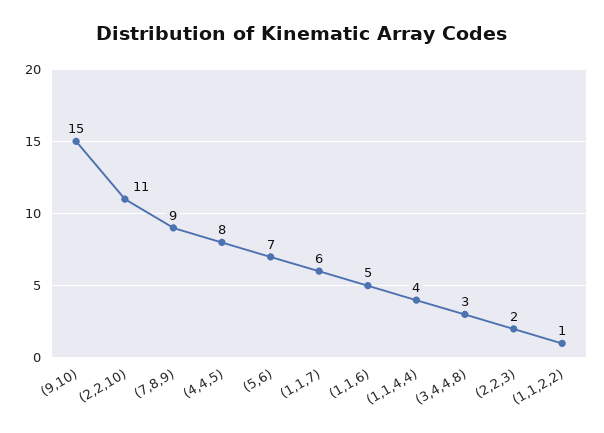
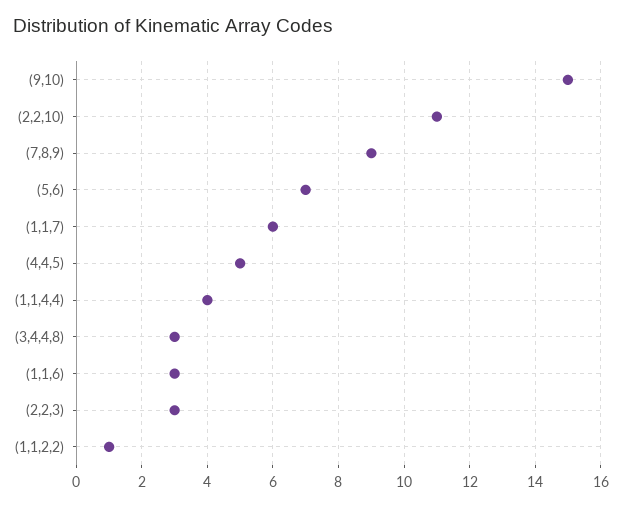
(4,4,5): 8 -> 5
(1,1,6): 5 -> 3
(2,2,3): 2 -> 3

